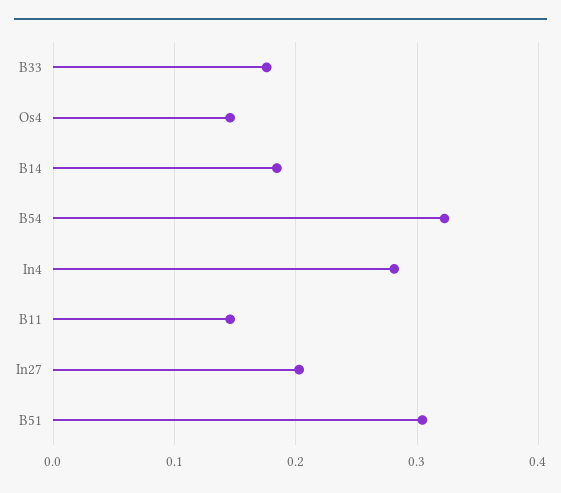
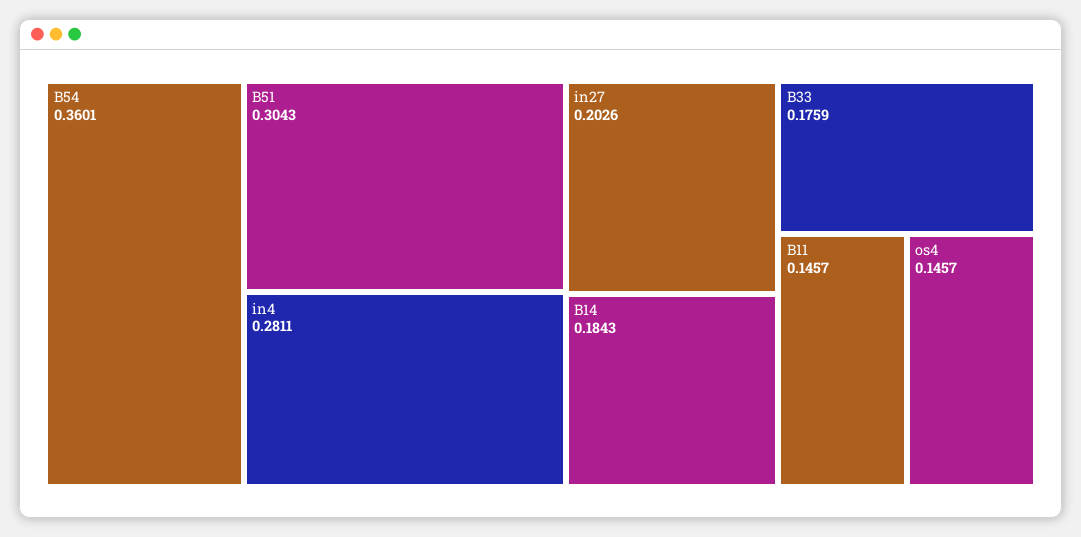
B54: 0.32 -> 0.3601

